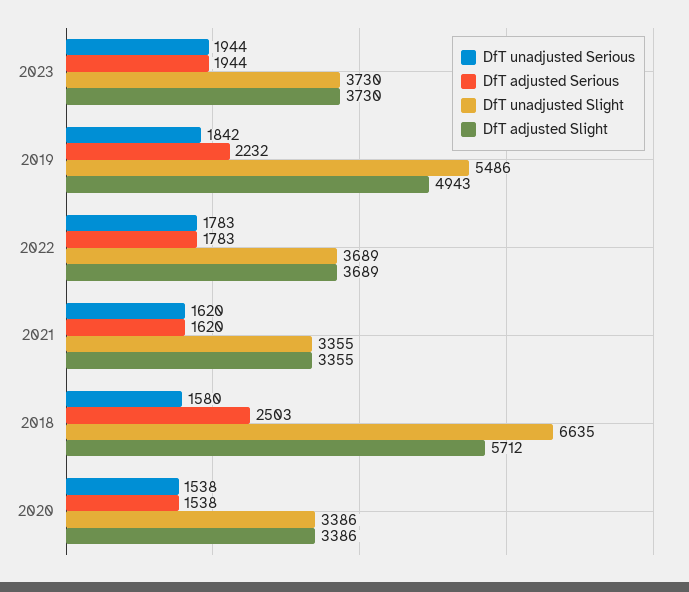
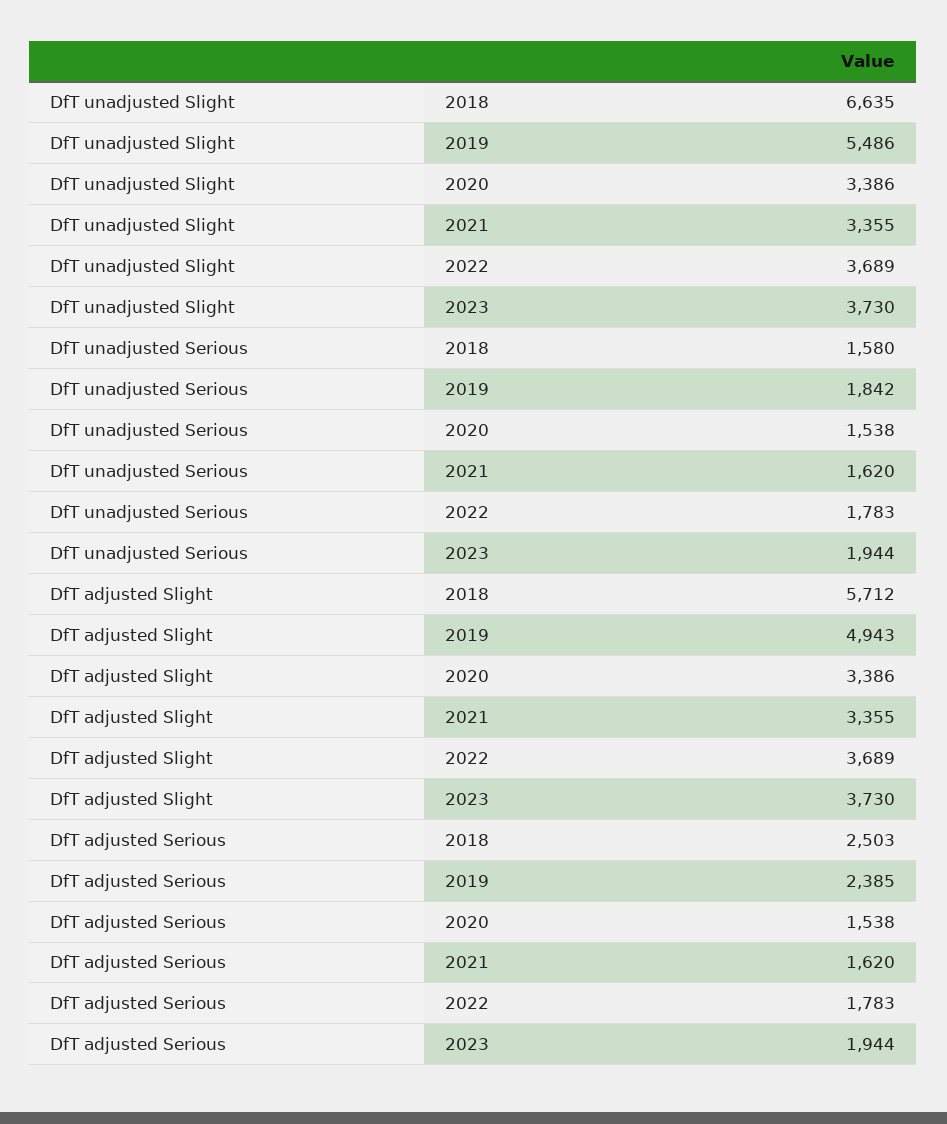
DfT adjusted Serious, 2019: 2232 -> 2385

